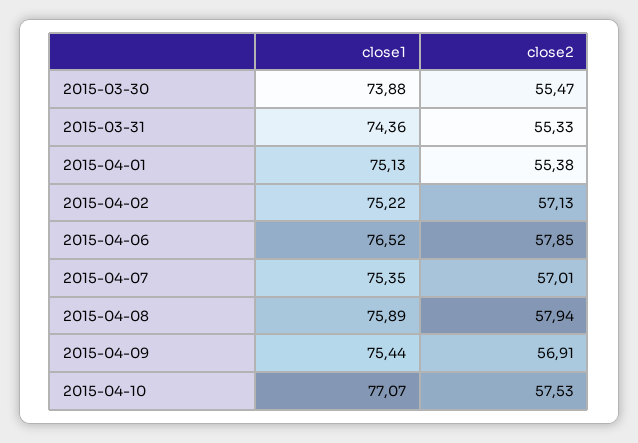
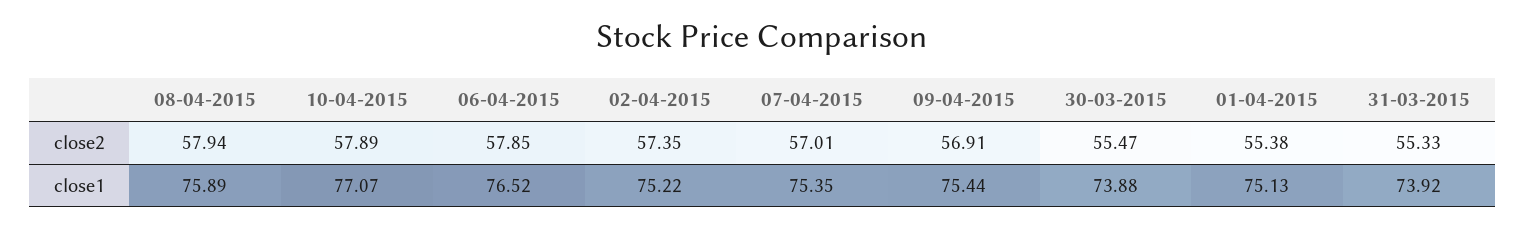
close1, 2015-03-31: 74.36 -> 73.92
close2, 2015-04-02: 57.13 -> 57.35
close2, 2015-04-10: 57.53 -> 57.89

